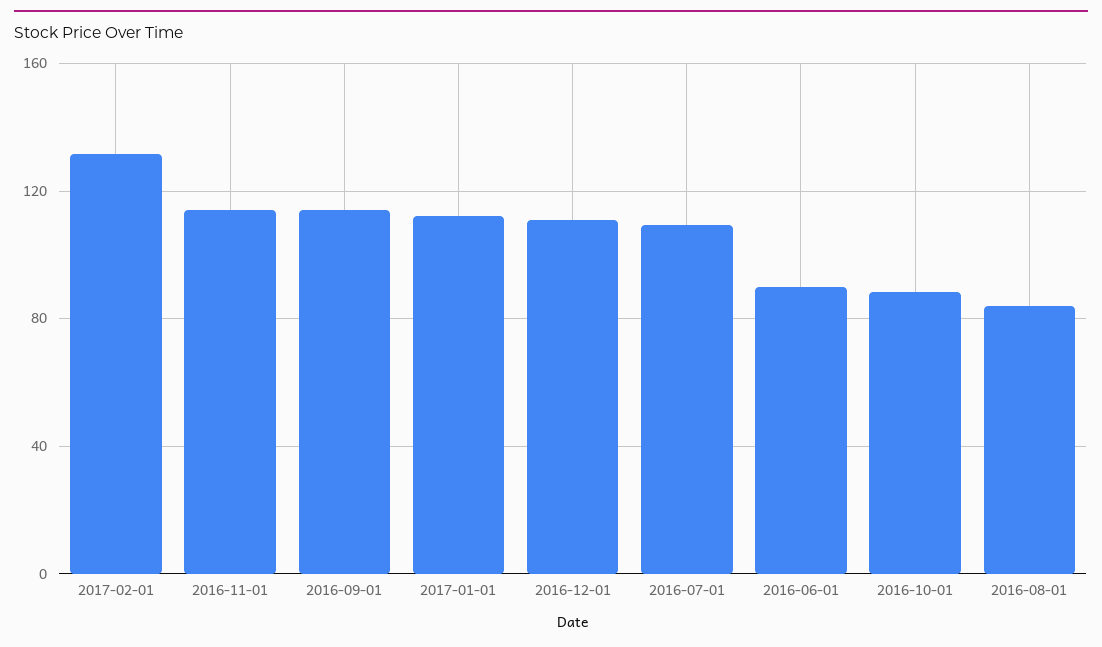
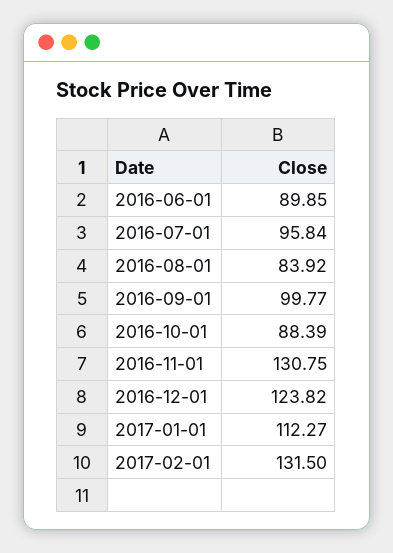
2016-11-01: 115 -> 130.75
2016-09-01: 115 -> 99.77
2016-12-01: 110 -> 123.82
2016-07-01: 110 -> 95.84

